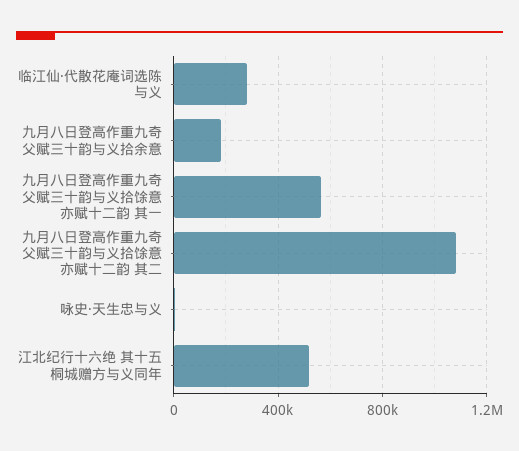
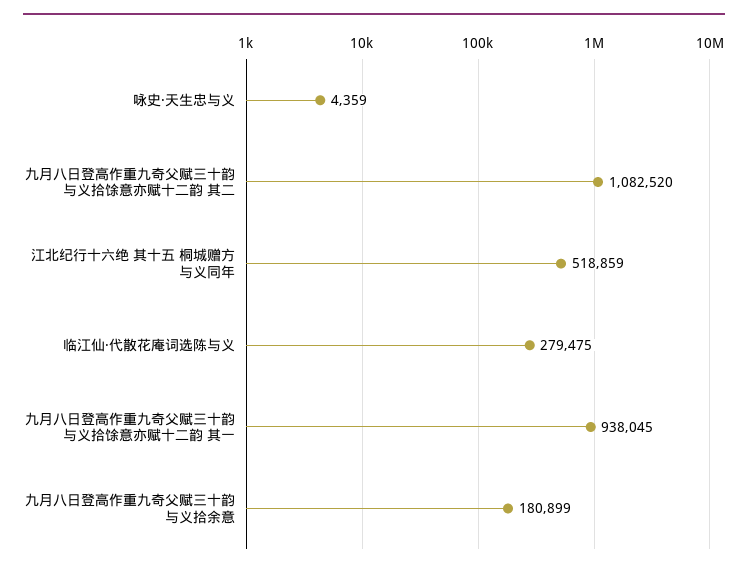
九月八日登高作重九奇父赋三十韵与义拾馀意亦赋十二韵 其一: 550000 -> 938045

